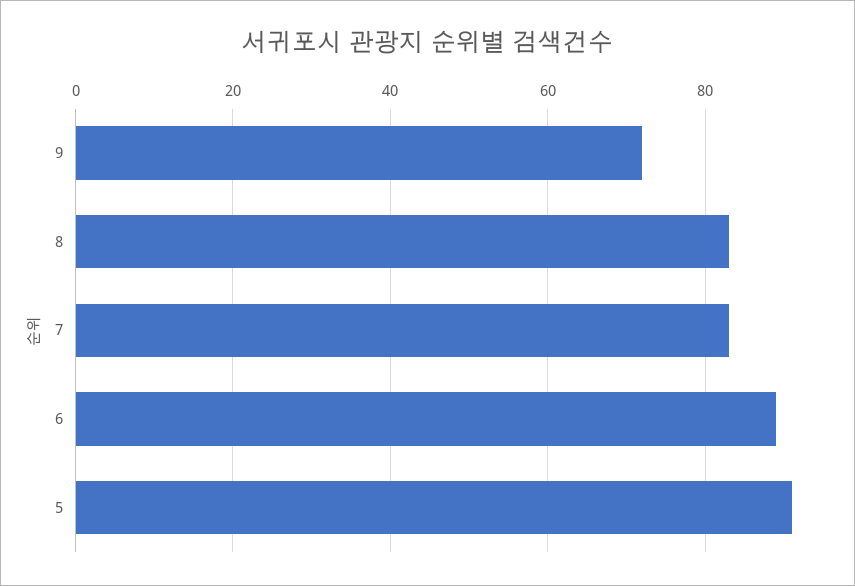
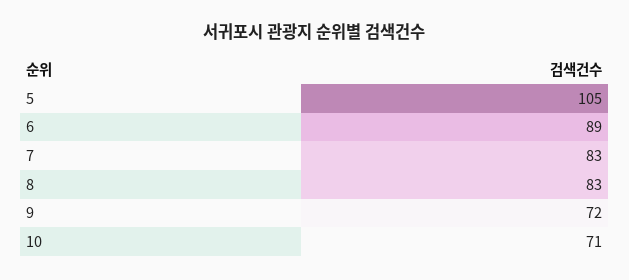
5: 90 -> 105
10: none -> 71

